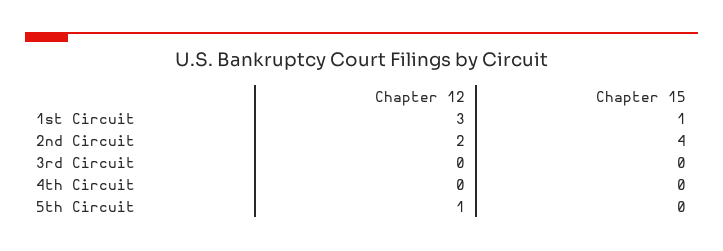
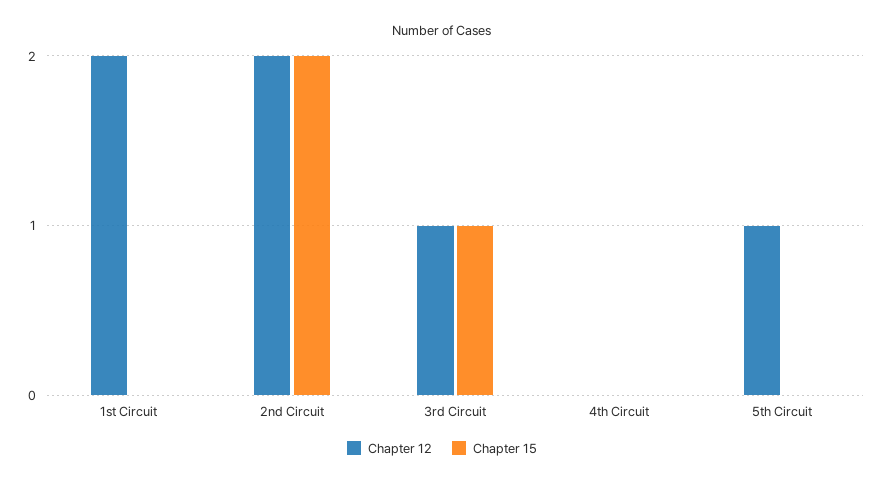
Chapter 12, 1st Circuit: 3 -> 2
Chapter 15, 1st Circuit: 1 -> 0
Chapter 15, 2nd Circuit: 4 -> 2
Chapter 12, 3rd Circuit: 0 -> 1
Chapter 15, 3rd Circuit: 0 -> 1

